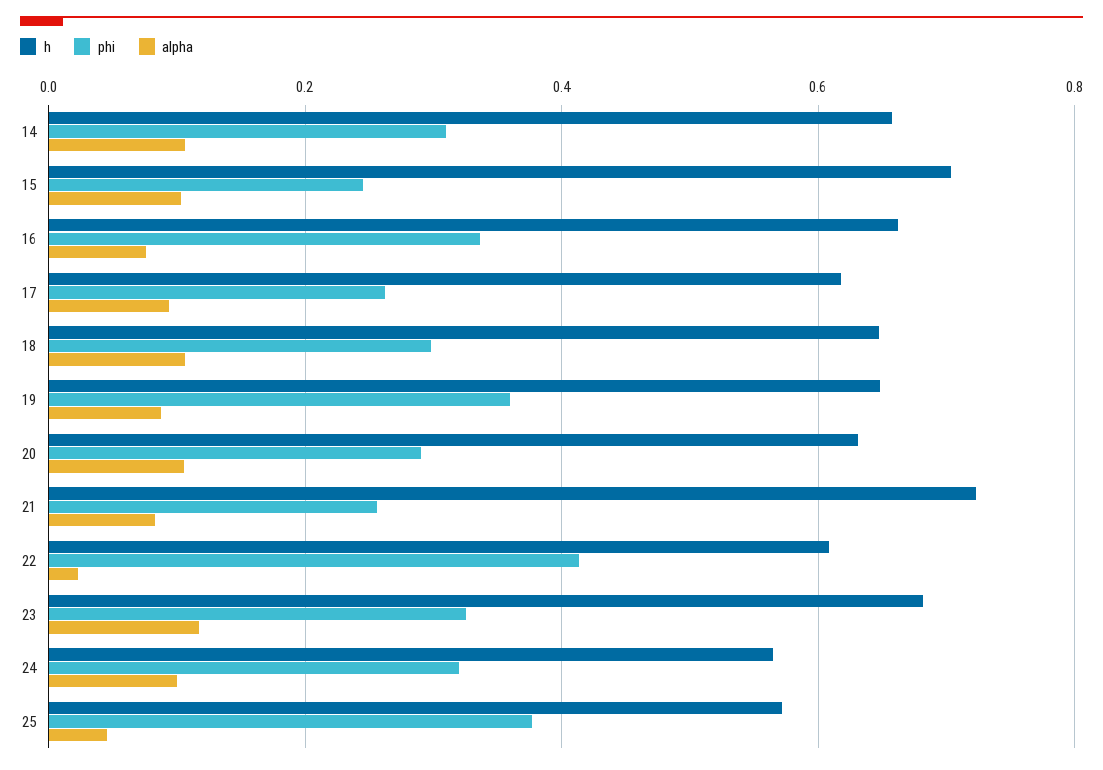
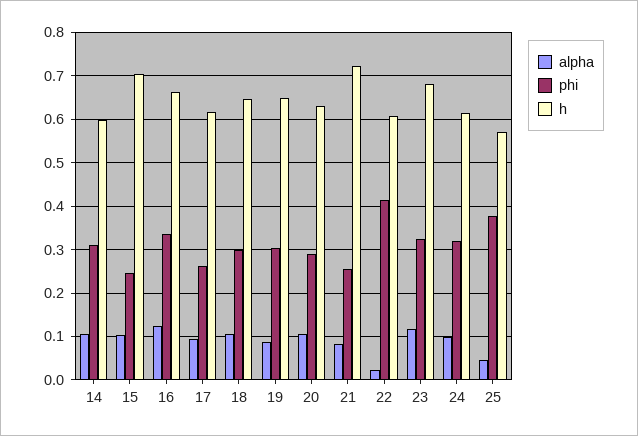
h, 14: 0.66 -> 0.6
alpha, 16: 0.08 -> 0.12
phi, 19: 0.36 -> 0.3
h, 24: 0.56 -> 0.62

